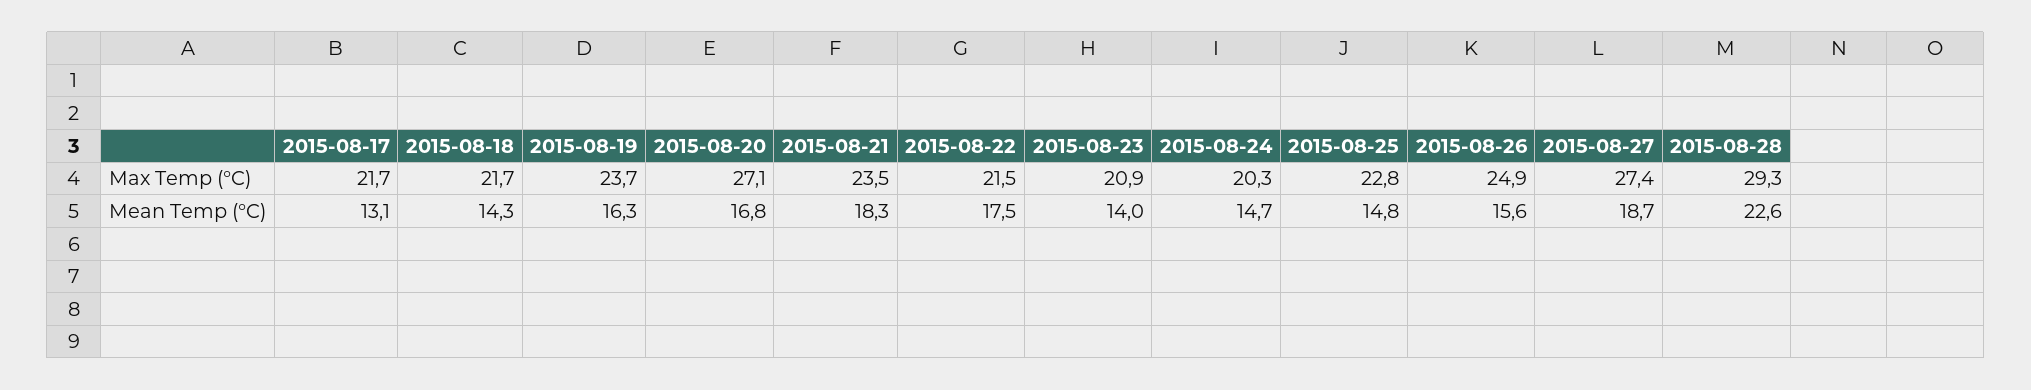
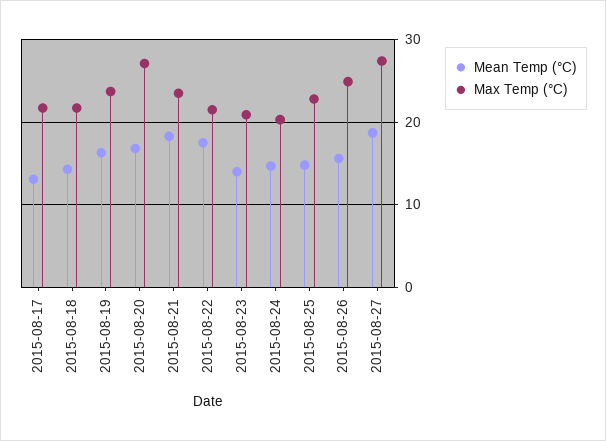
Max Temp (°C), 2015-08-28: 29.3 -> none
Mean Temp (°C), 2015-08-28: 22.6 -> none

